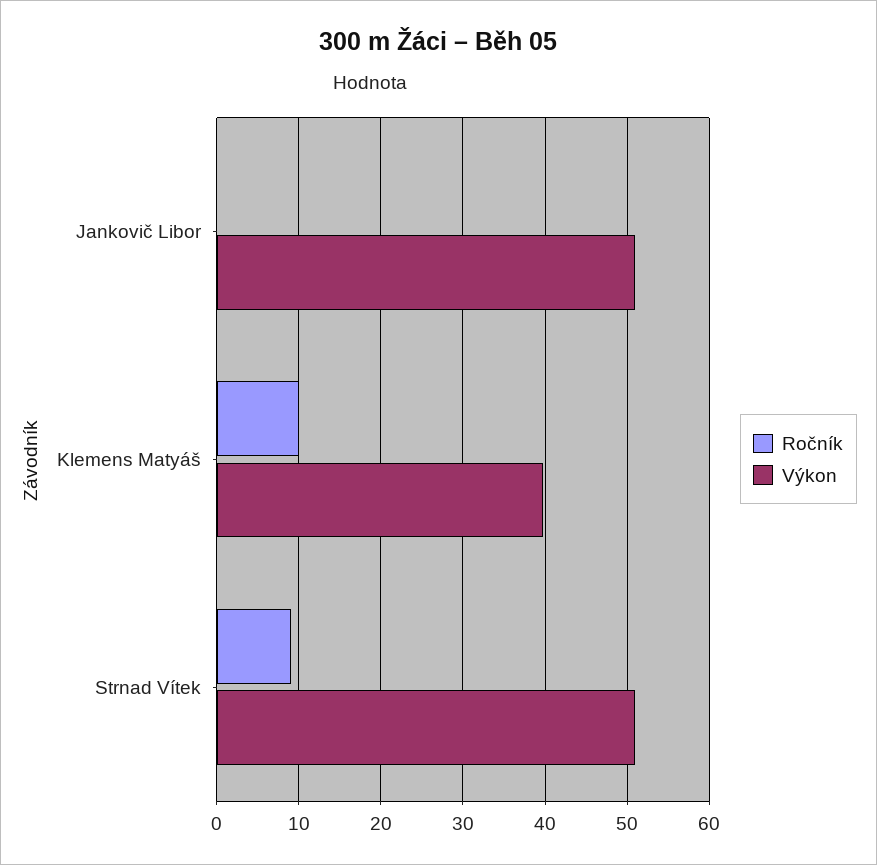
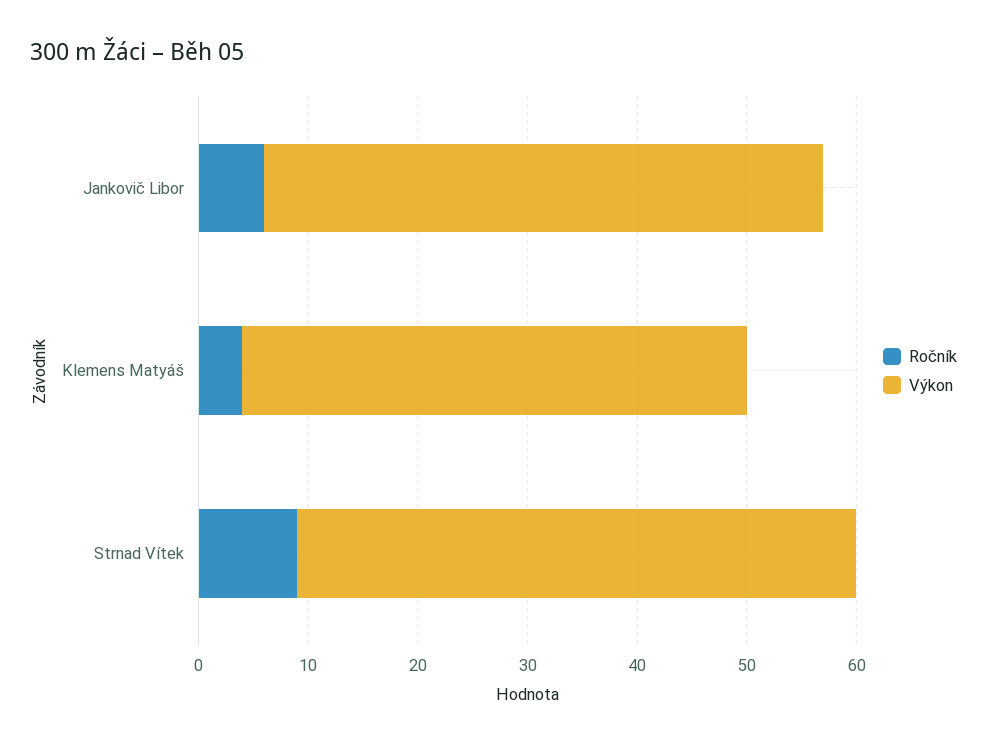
Ročník, Jankovič Libor: 0 -> 6
Ročník, Klemens Matyáš: 10 -> 4
Výkon, Klemens Matyáš: 40 -> 46

